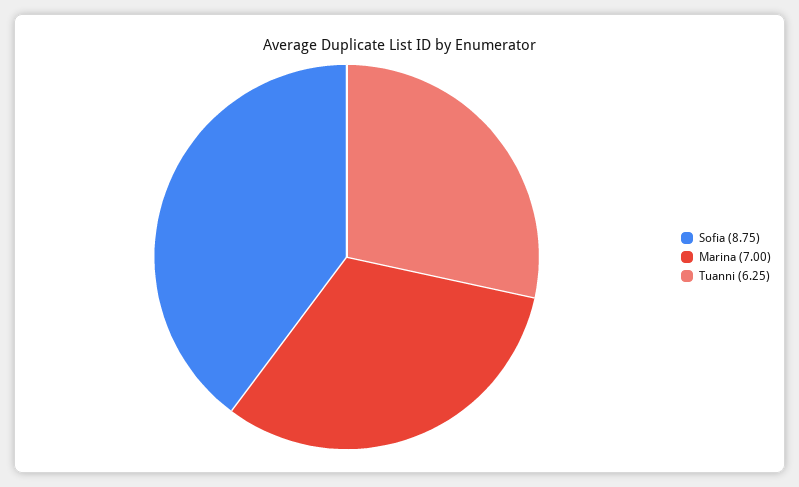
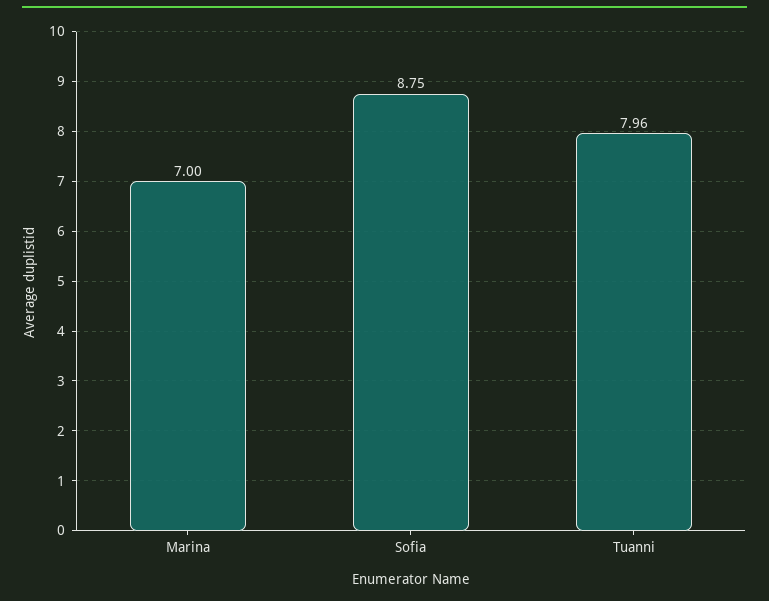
Tuanni: 6.25 -> 7.96

